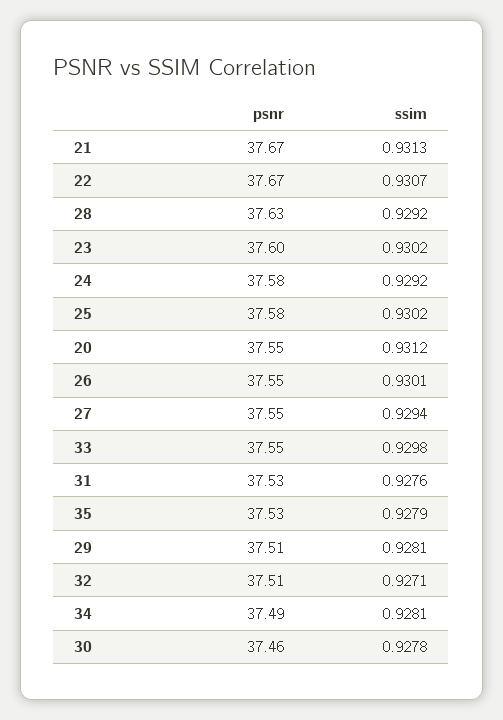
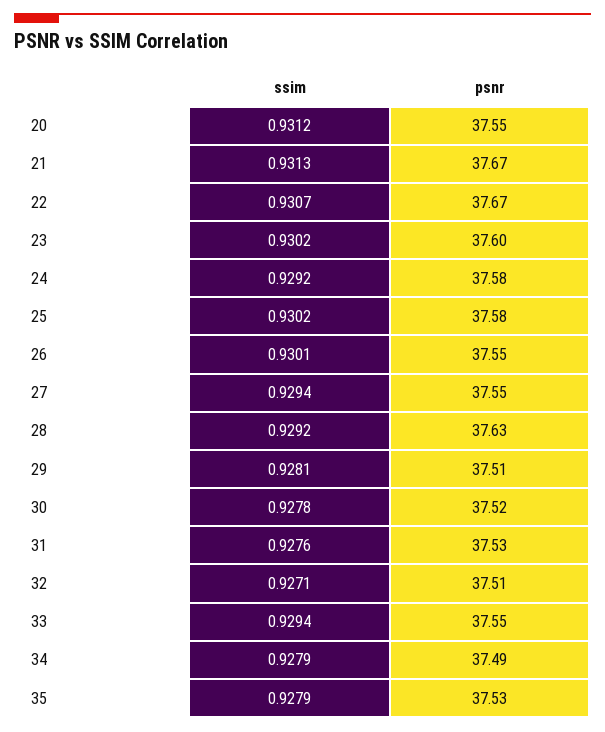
ssim, 33: 0.9298 -> 0.9294
ssim, 34: 0.9281 -> 0.9279
psnr, 30: 37.46 -> 37.52

